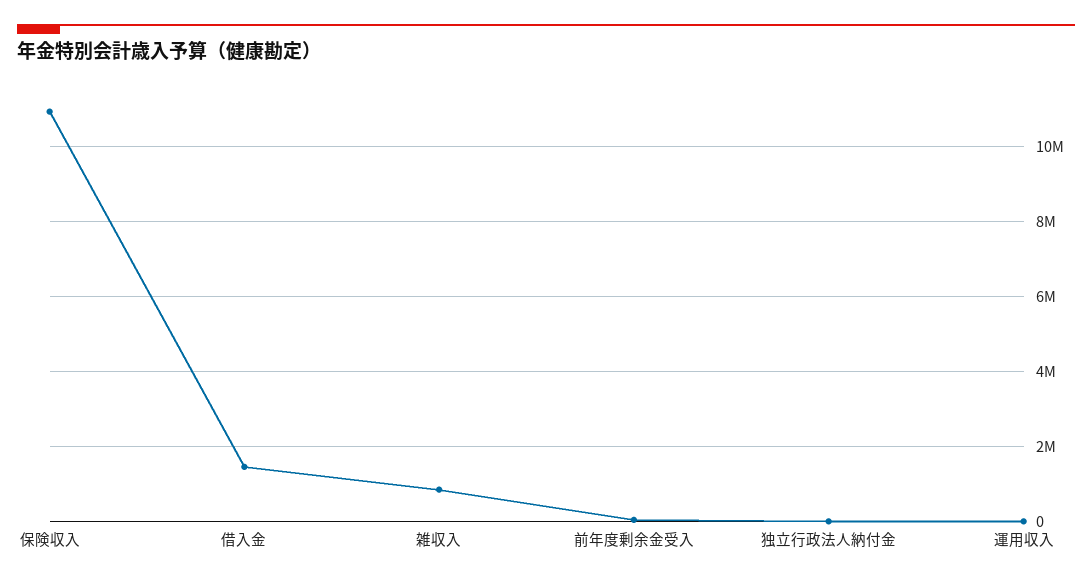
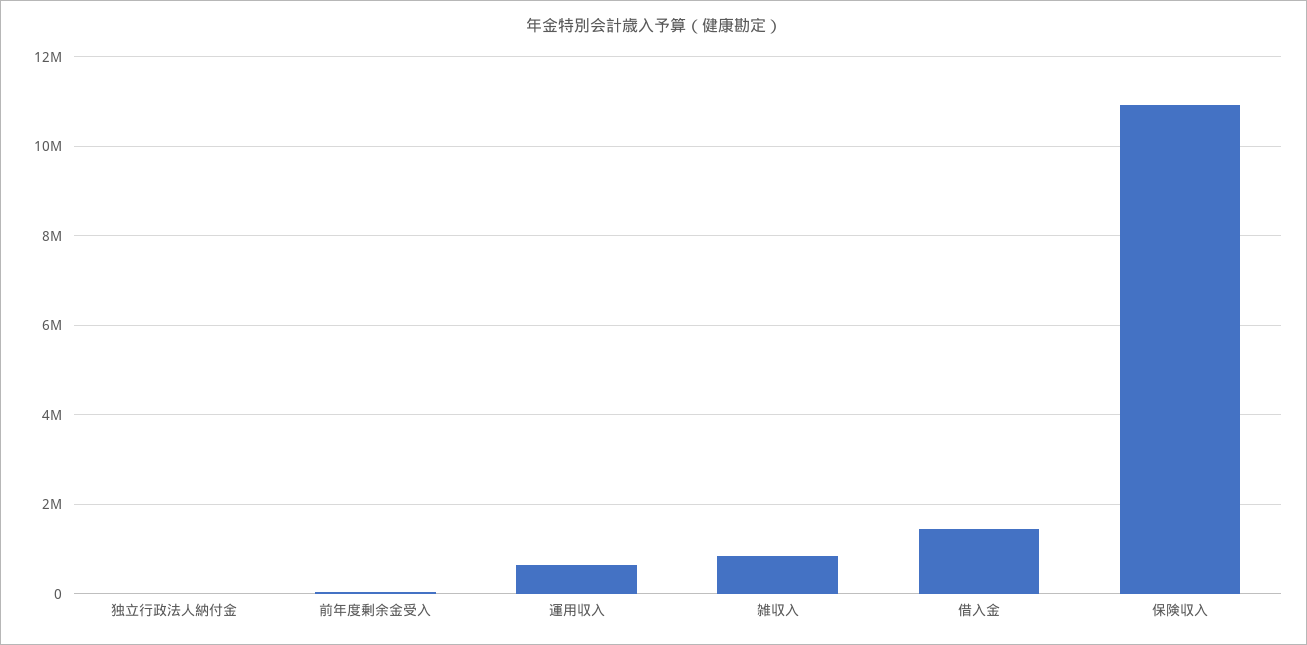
運用収入: 0 -> 600000

